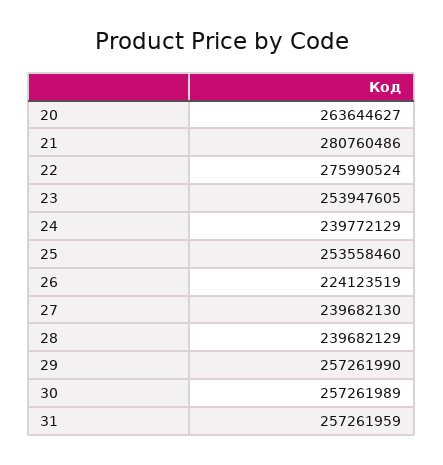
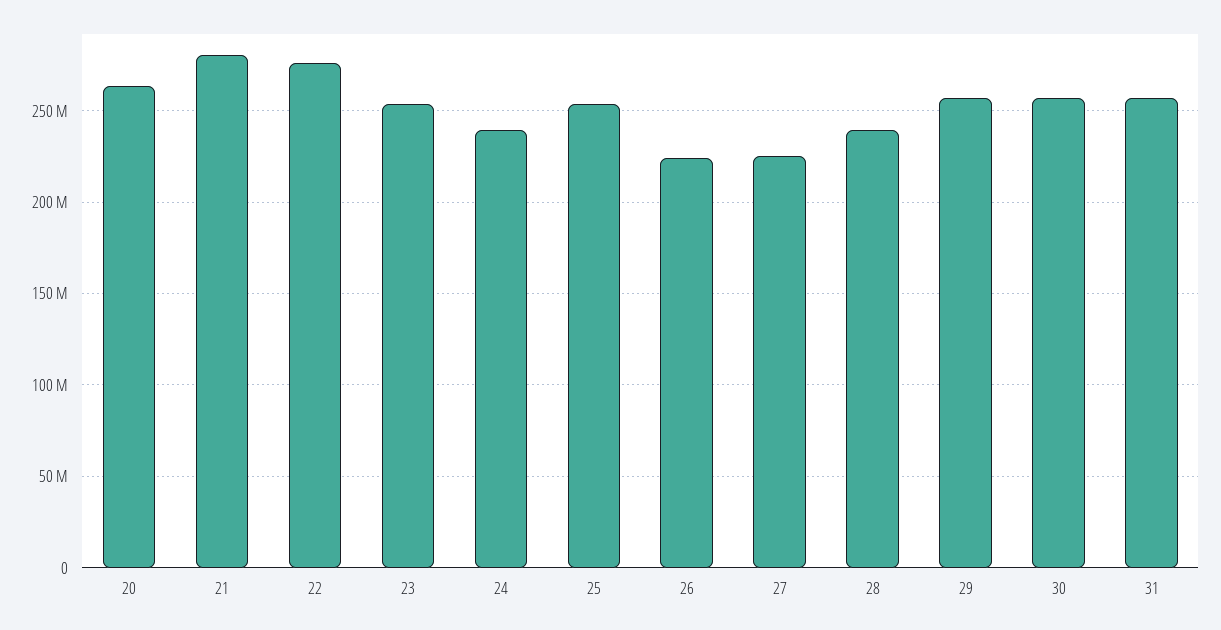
27: 239682130 -> 225000000

